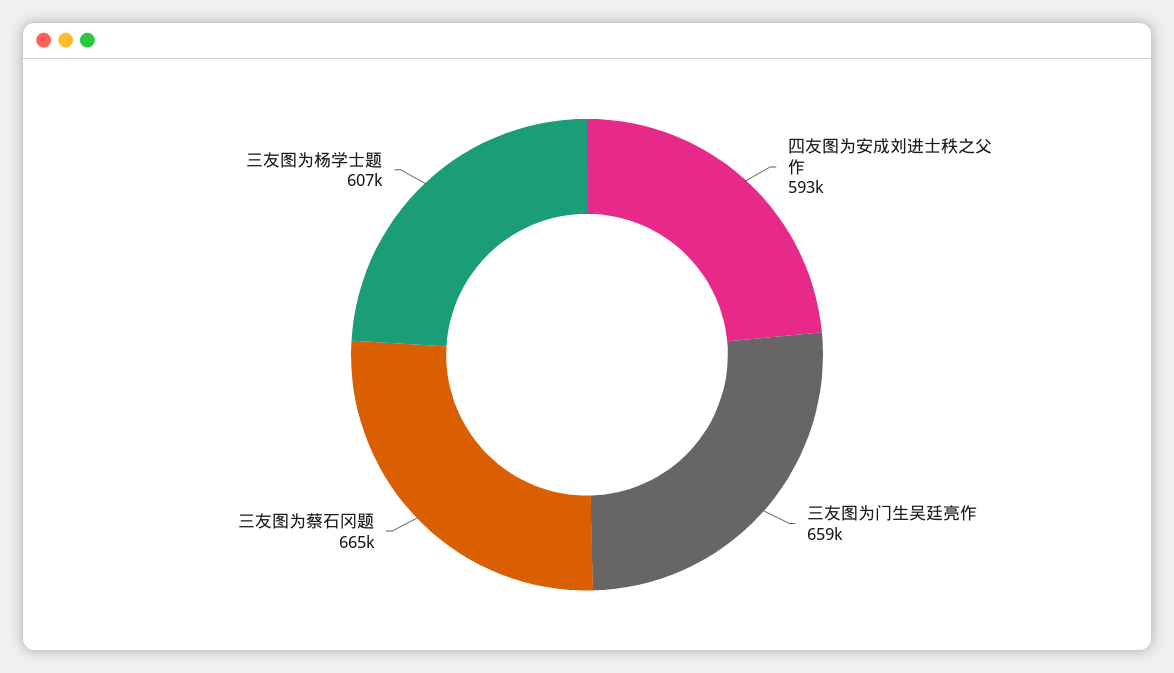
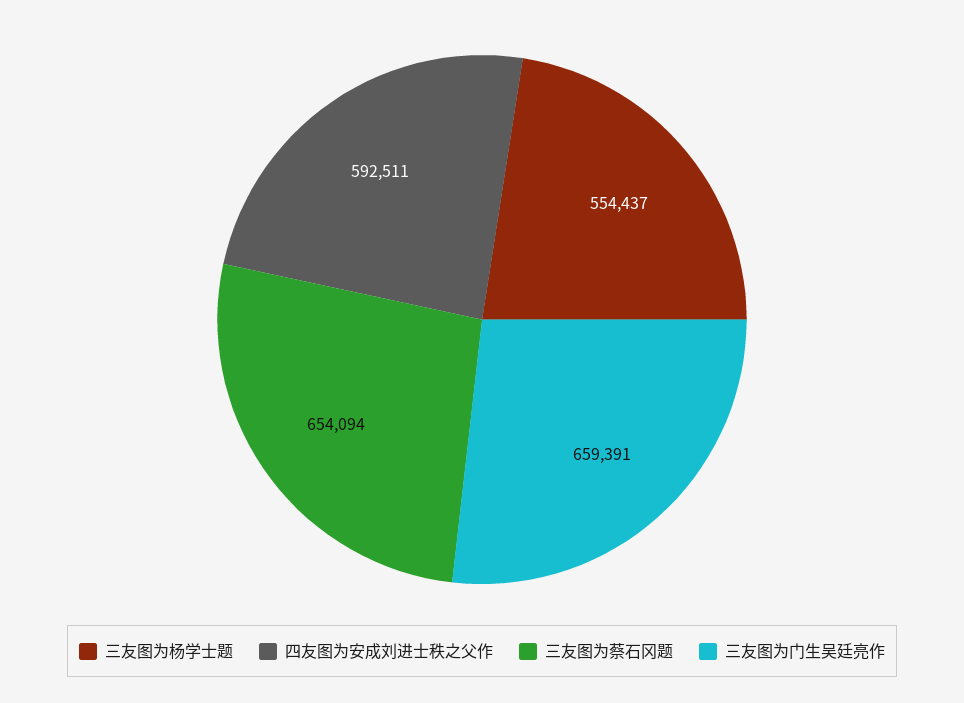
三友图为蔡石冈题: 665000 -> 654094
三友图为杨学士题: 607000 -> 554437

